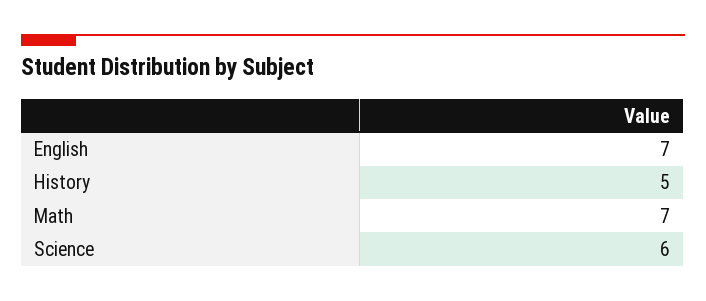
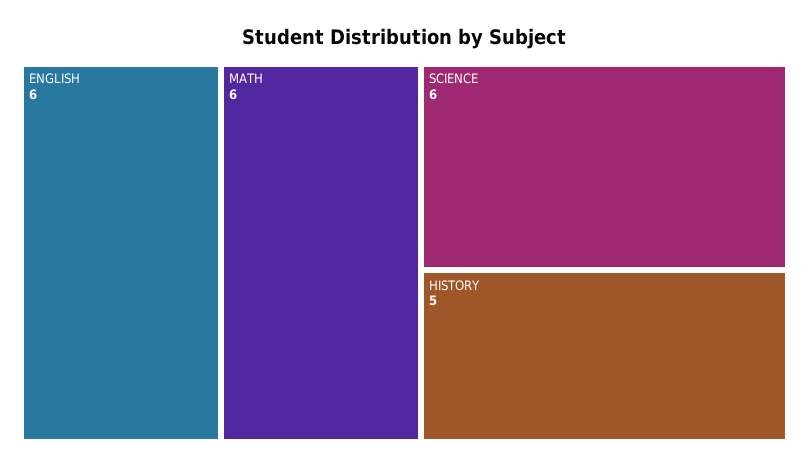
English: 7 -> 6
Math: 7 -> 6

